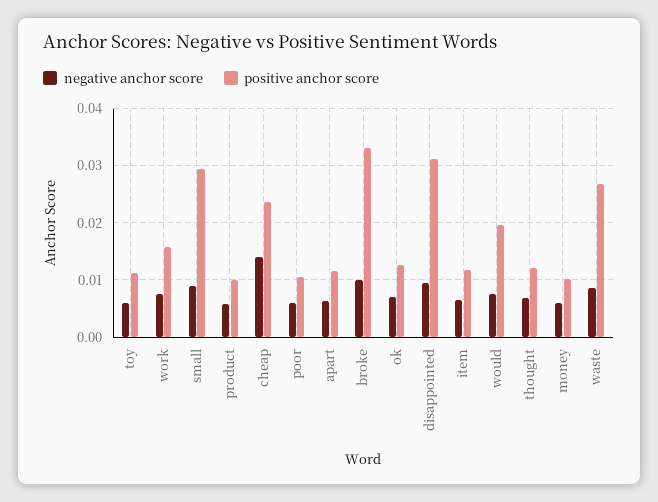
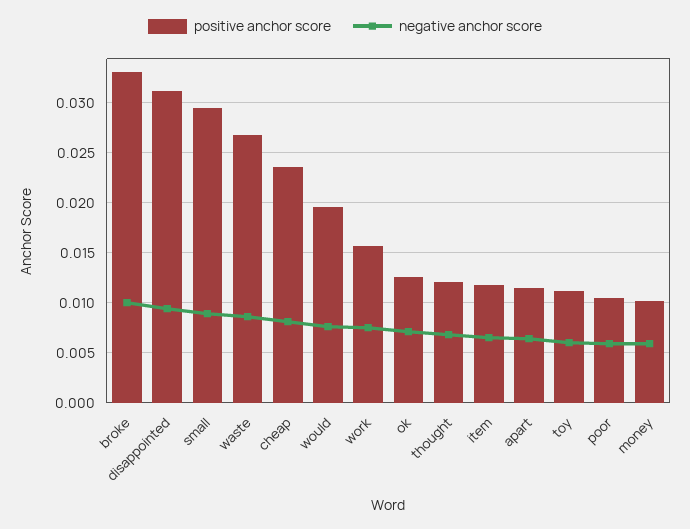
negative anchor score, product: 0.006 -> none
positive anchor score, product: 0.01 -> none
negative anchor score, cheap: 0.014 -> 0.008

